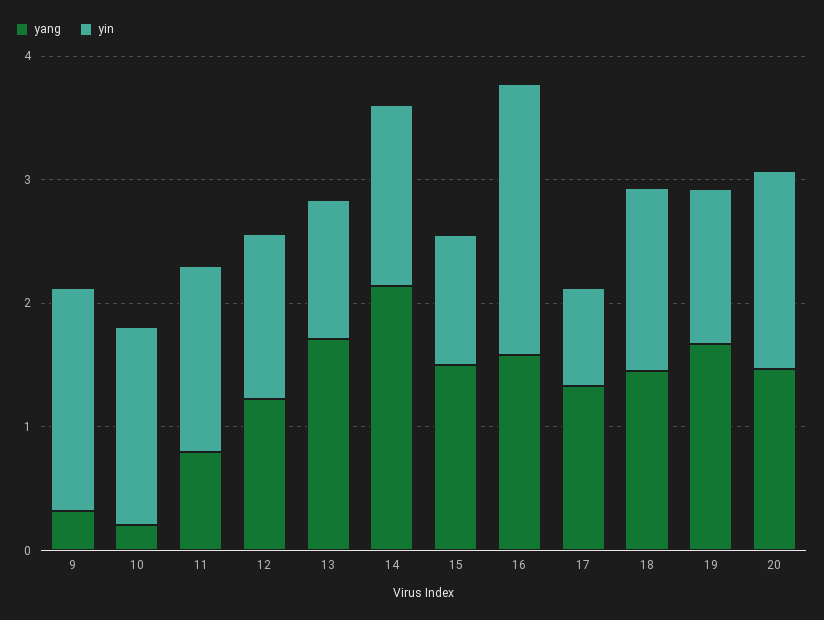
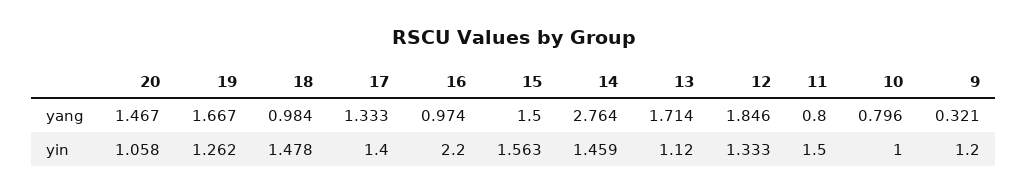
yin, 9: 1.8 -> 1.2
yang, 10: 0.2 -> 0.796
yin, 10: 1.6 -> 1
yang, 12: 1.2 -> 1.846
yang, 14: 2.2 -> 2.764
yin, 15: 1 -> 1.563
yang, 16: 1.6 -> 0.974
yin, 17: 0.8 -> 1.4
yang, 18: 1.4 -> 0.984
yin, 20: 1.6 -> 1.058

